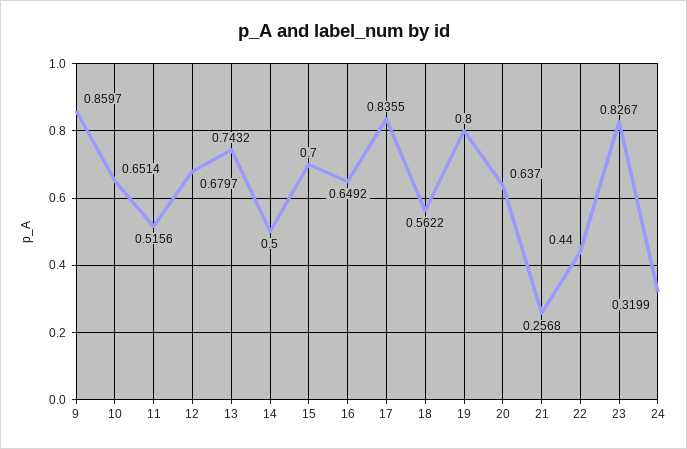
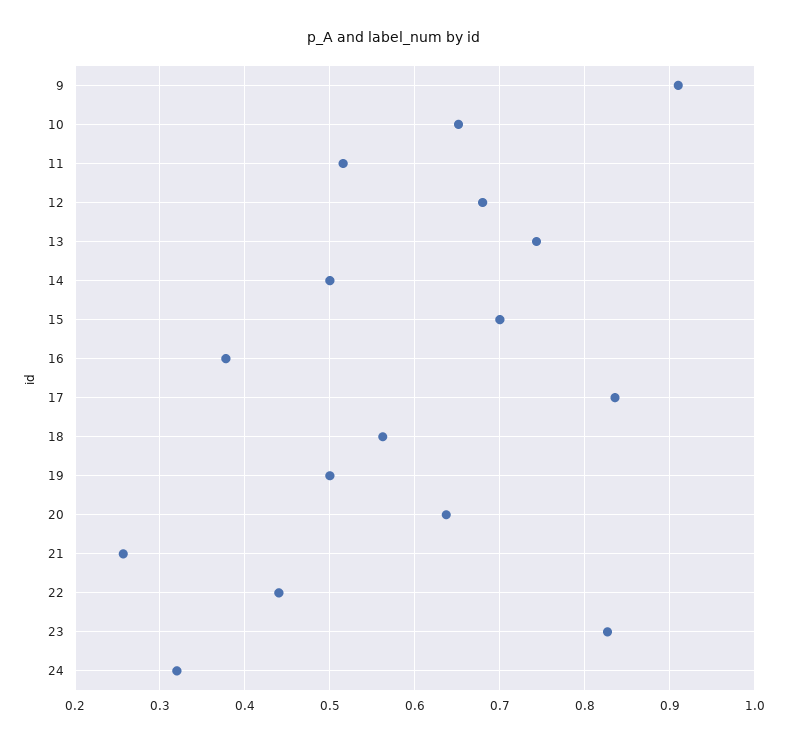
9: 0.8597 -> 0.91
16: 0.6492 -> 0.38
19: 0.8 -> 0.5

